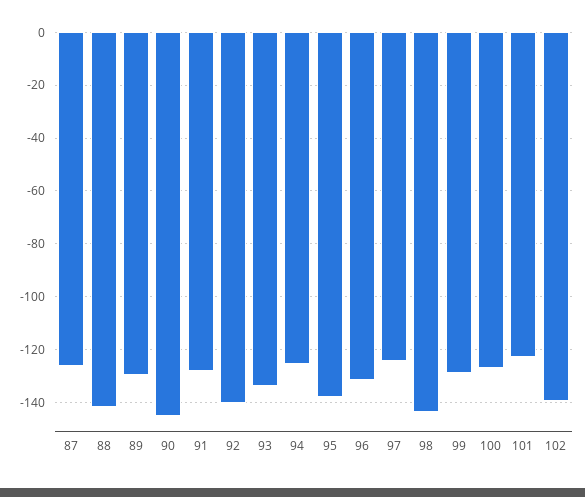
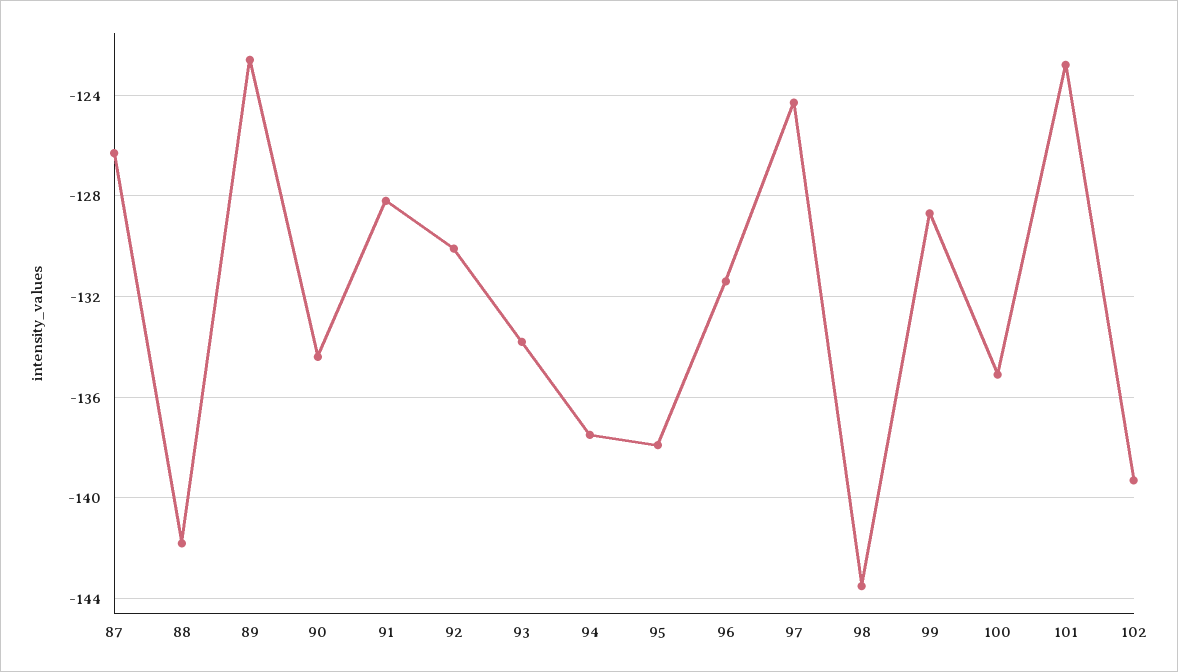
89: -130 -> -122.5
90: -145 -> -134.5
92: -140 -> -130
94: -125 -> -137.5
100: -127.5 -> -135

